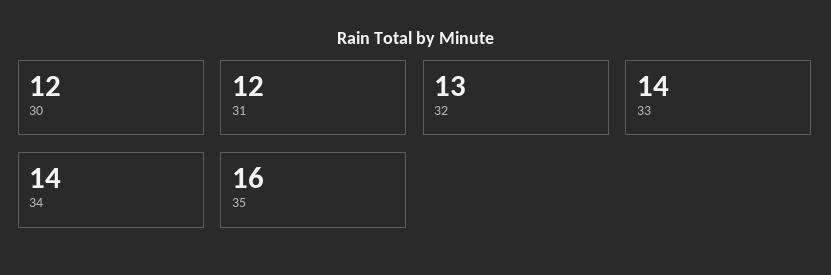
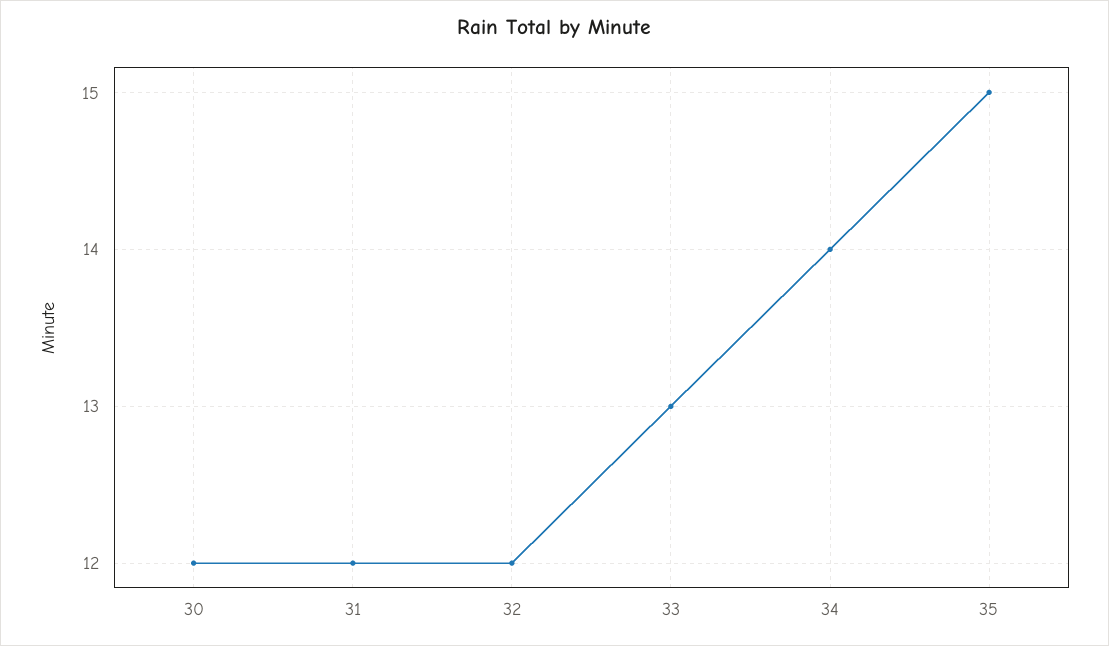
32: 13 -> 12
33: 14 -> 13
35: 16 -> 15

